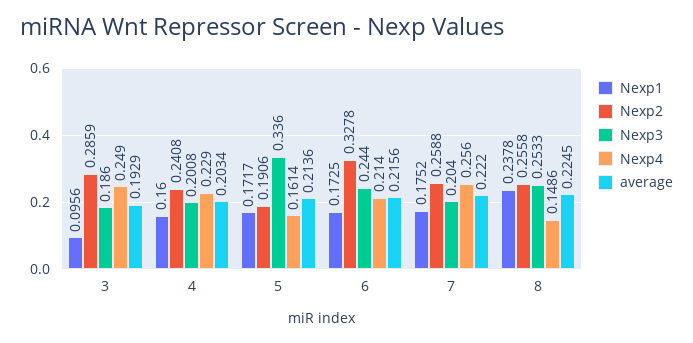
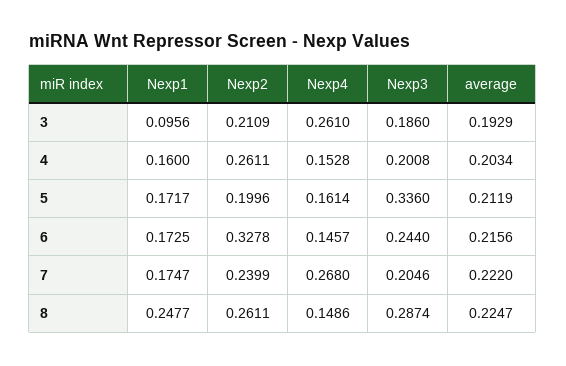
Nexp2, 3: 0.2859 -> 0.2109
Nexp4, 3: 0.249 -> 0.261
Nexp2, 4: 0.2408 -> 0.2611
Nexp4, 4: 0.229 -> 0.1528
Nexp2, 5: 0.1906 -> 0.1996
average, 5: 0.2136 -> 0.2119
Nexp4, 6: 0.214 -> 0.1457
Nexp1, 7: 0.1752 -> 0.1747
Nexp2, 7: 0.2588 -> 0.2399
Nexp3, 7: 0.204 -> 0.2046
Nexp4, 7: 0.256 -> 0.268
Nexp1, 8: 0.2378 -> 0.2477
Nexp2, 8: 0.2558 -> 0.2611
Nexp3, 8: 0.2533 -> 0.2874
average, 8: 0.2245 -> 0.2247

